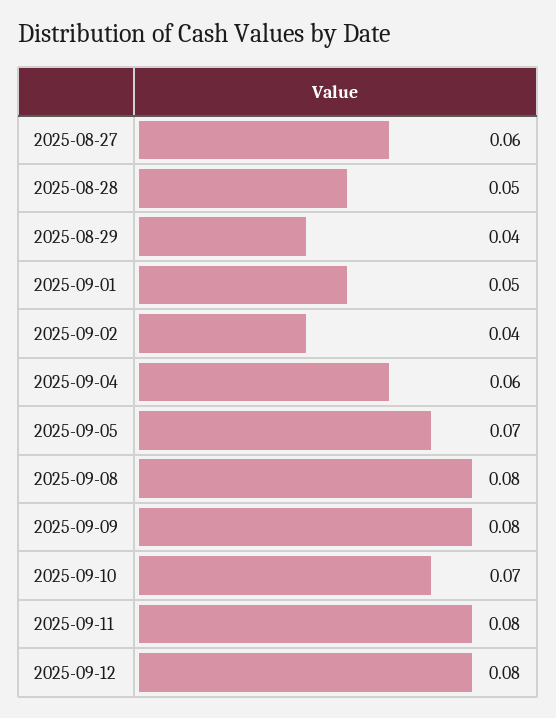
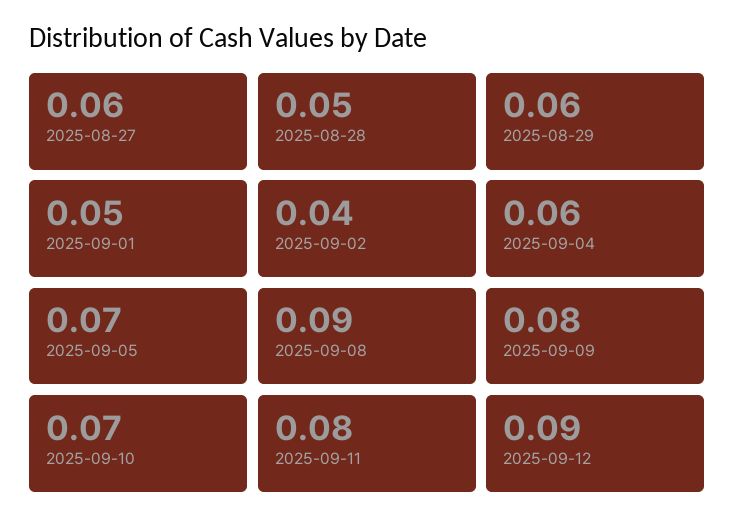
2025-08-29: 0.04 -> 0.06
2025-09-08: 0.08 -> 0.09
2025-09-12: 0.08 -> 0.09

